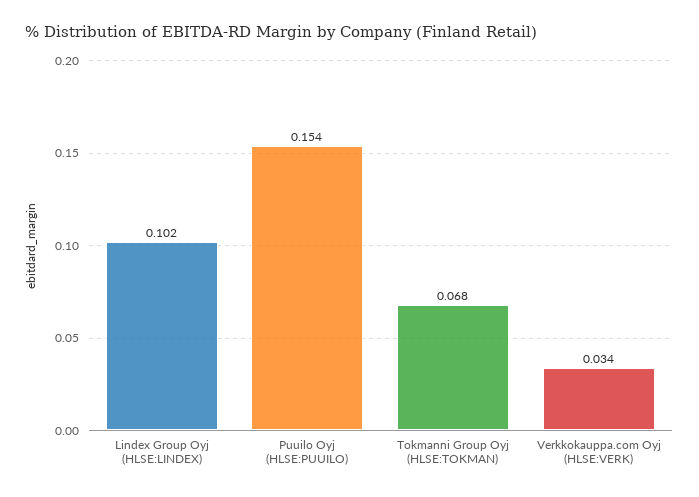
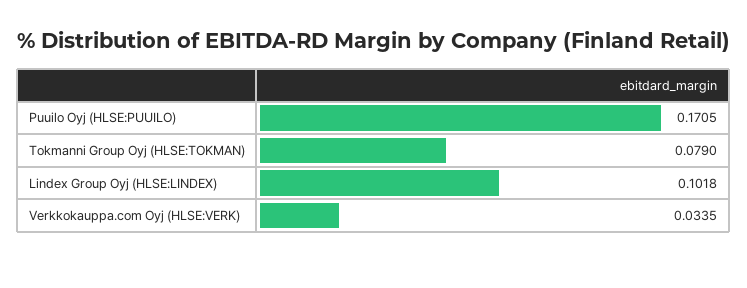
Puuilo Oyj (HLSE:PUUILO): 0.154 -> 0.1705
Tokmanni Group Oyj (HLSE:TOKMAN): 0.068 -> 0.079

